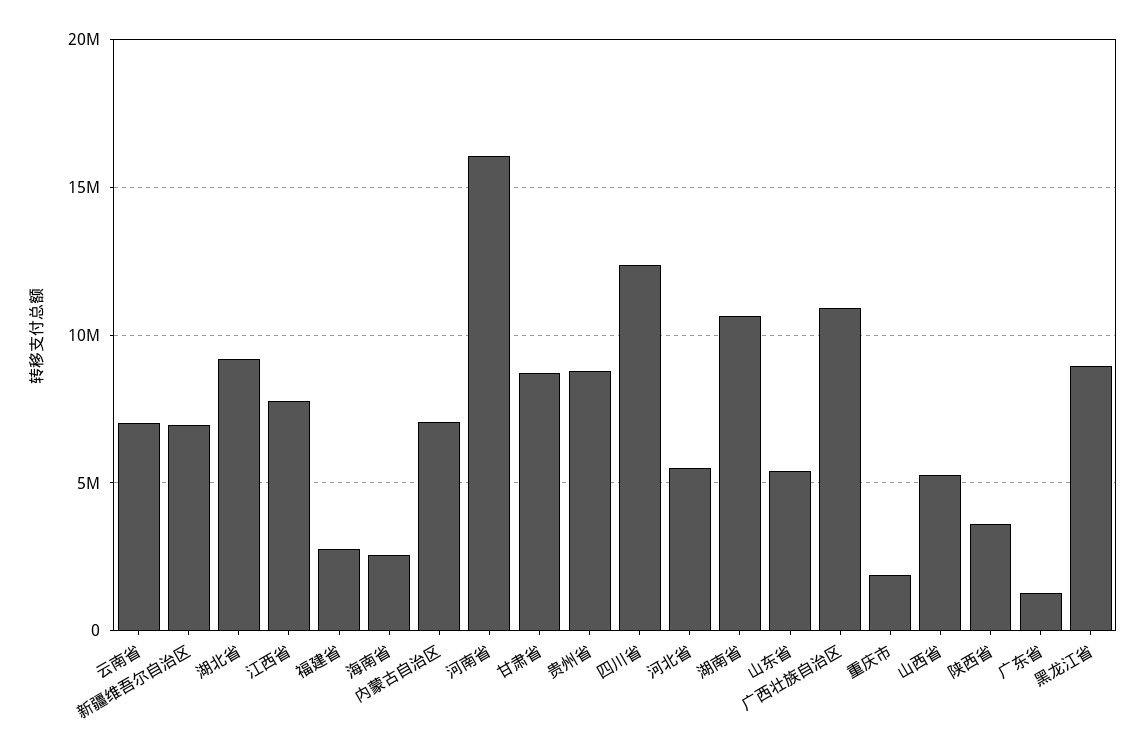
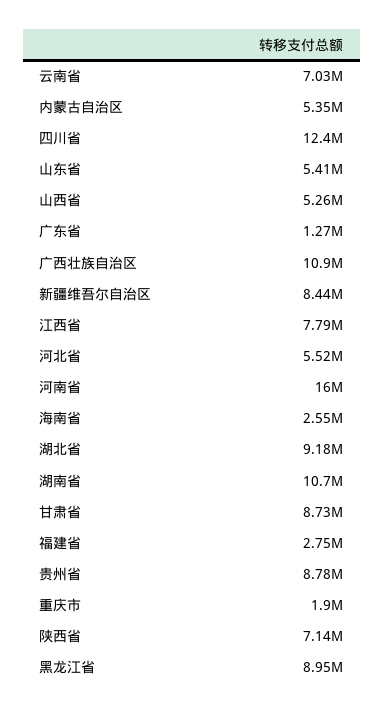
新疆维吾尔自治区: 7000000 -> 8440000
内蒙古自治区: 7000000 -> 5350000
陕西省: 3500000 -> 7140000

